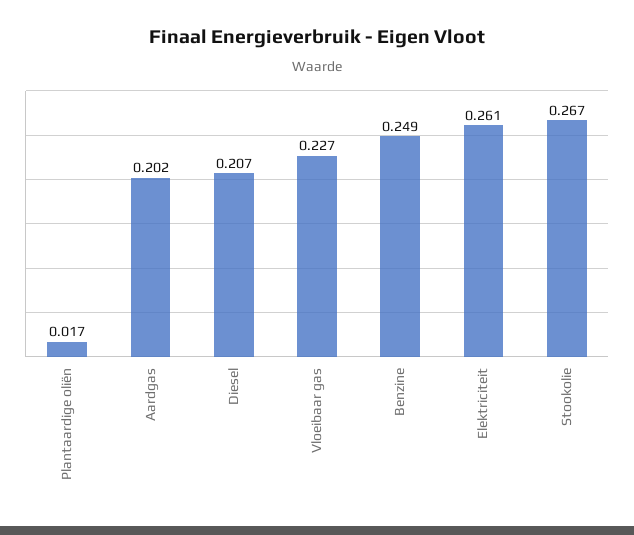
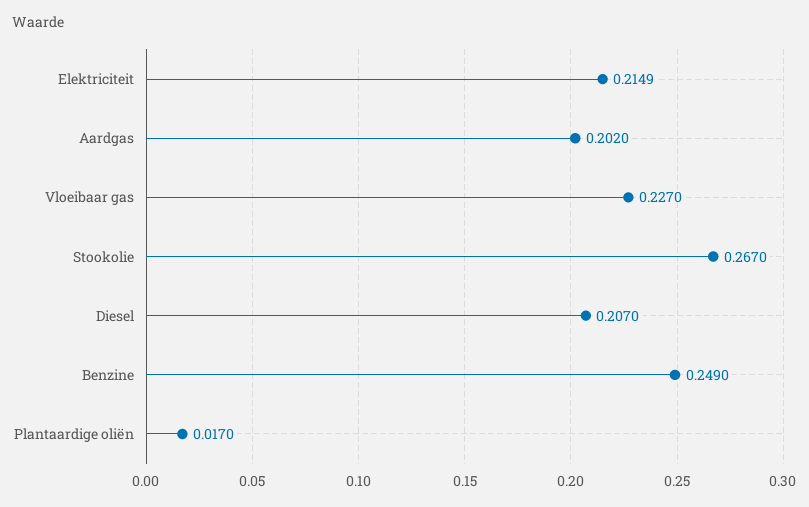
Elektriciteit: 0.261 -> 0.2149

